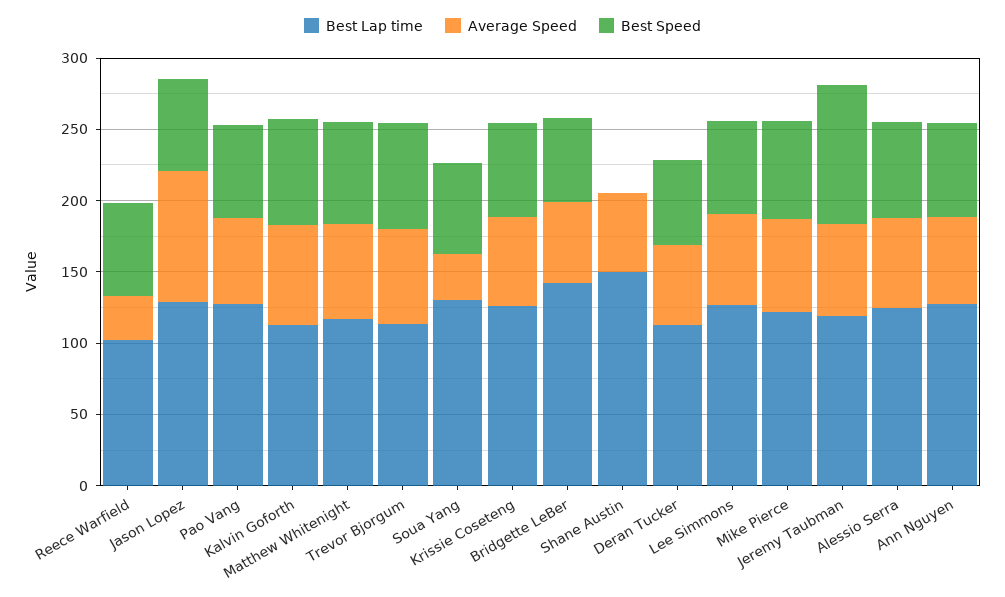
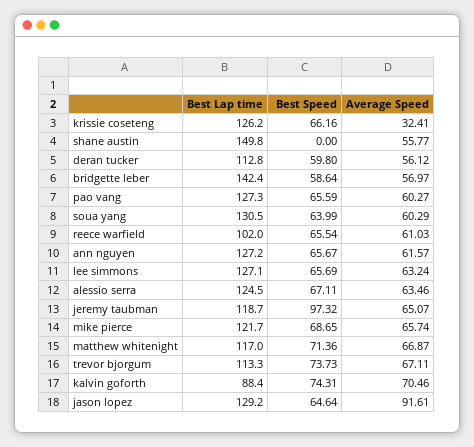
Average Speed, Reece Warfield: 30 -> 61.03
Best Lap time, Kalvin Goforth: 110 -> 88.4
Average Speed, Soua Yang: 30 -> 60.29
Average Speed, Krissie Coseteng: 60 -> 32.41

